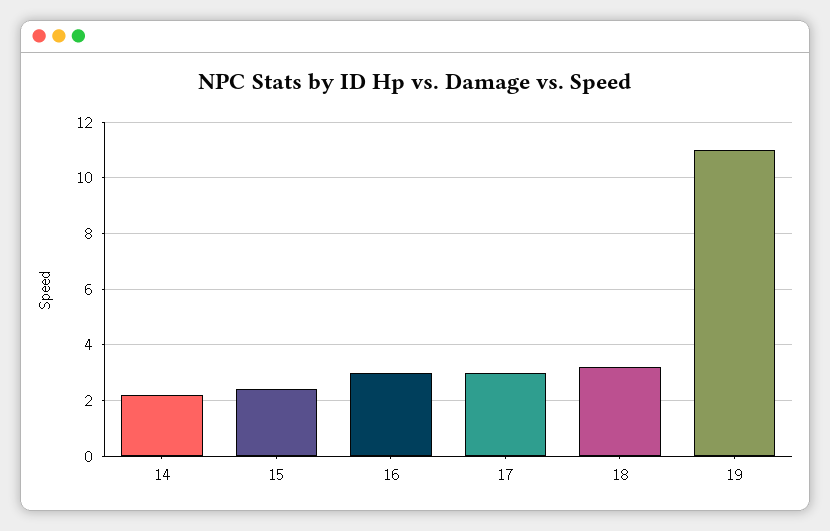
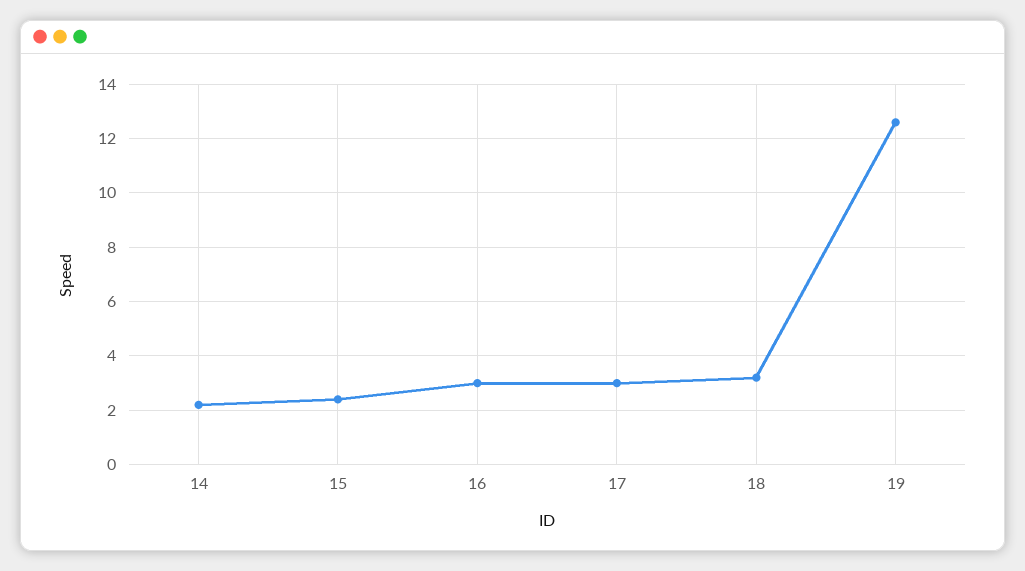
19: 11 -> 12.5

